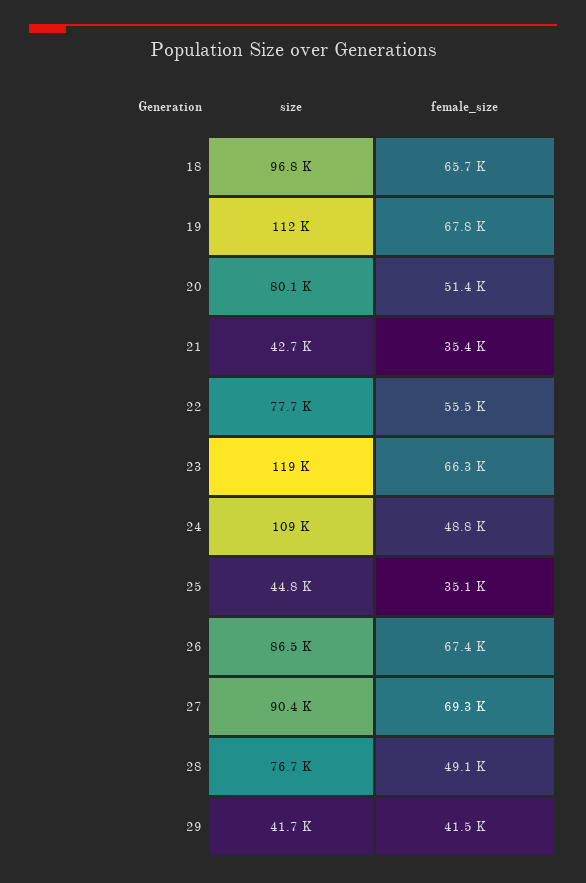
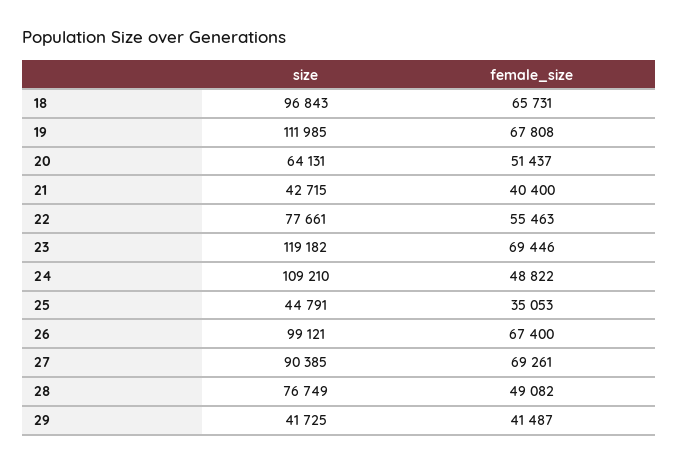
size, 20: 80100 -> 64131
female_size, 21: 35400 -> 40400
female_size, 23: 66300 -> 69446
size, 26: 86500 -> 99121

